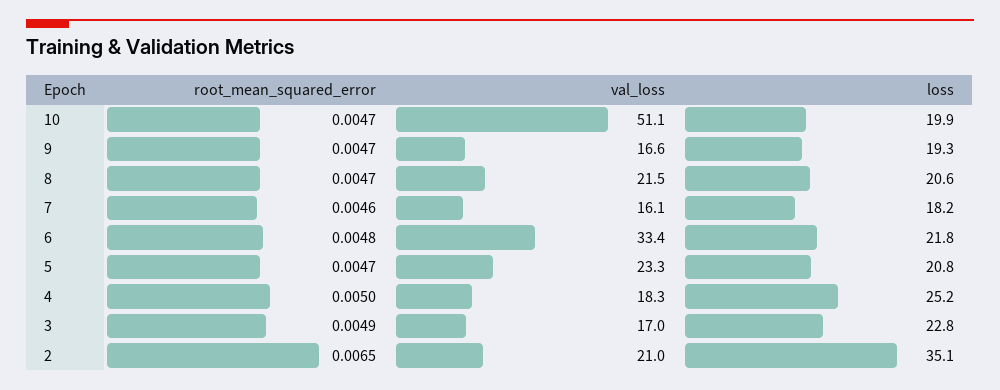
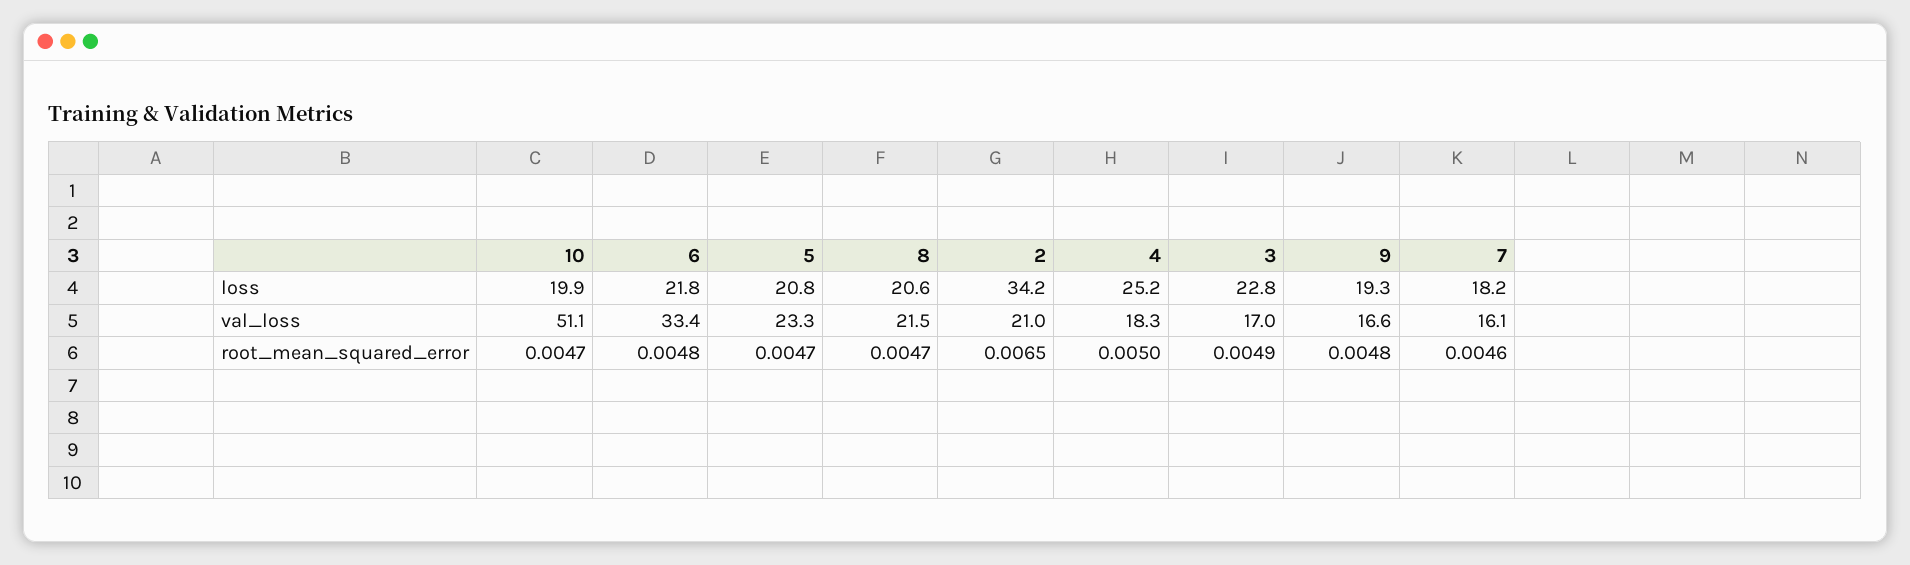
root_mean_squared_error, 9: 0.0047 -> 0.0048
loss, 2: 35.1 -> 34.2

